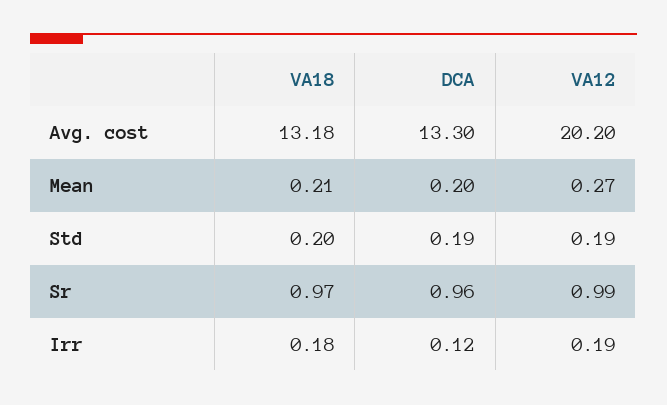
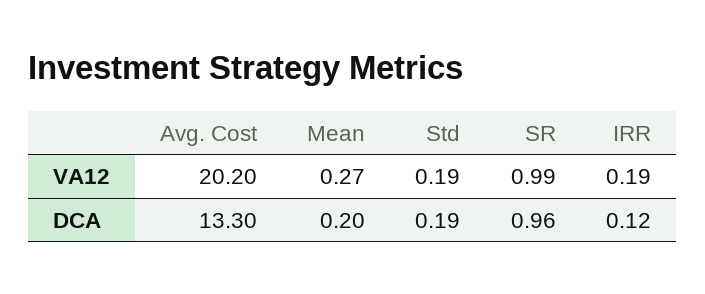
VA18, Avg. cost: 13.18 -> none
VA18, Mean: 0.21 -> none
VA18, Std: 0.2 -> none
VA18, Sr: 0.97 -> none
VA18, Irr: 0.18 -> none

